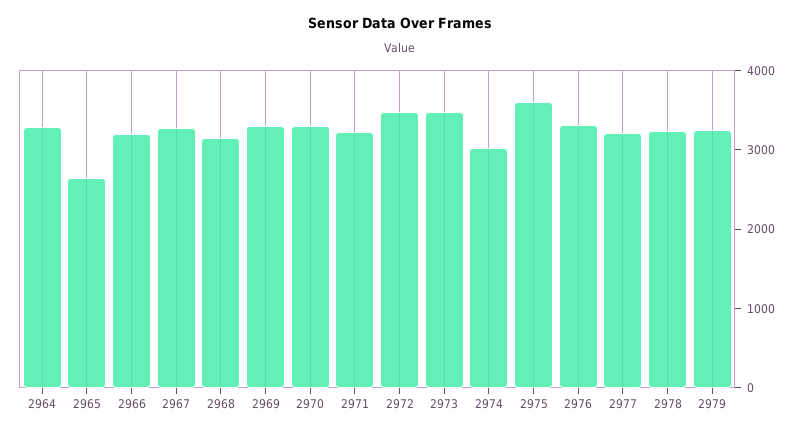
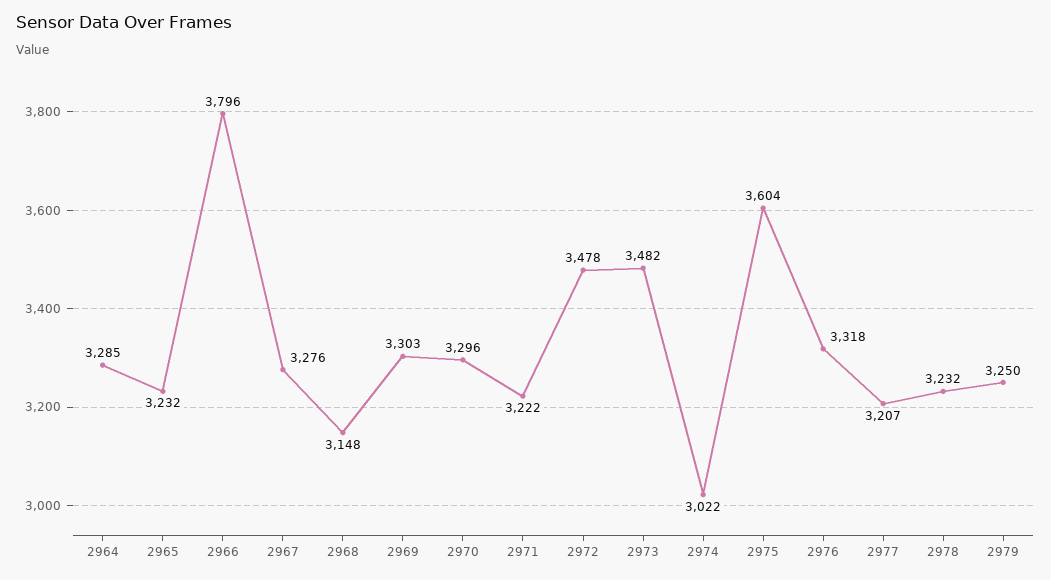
2965: 2600 -> 3232
2966: 3200 -> 3796

